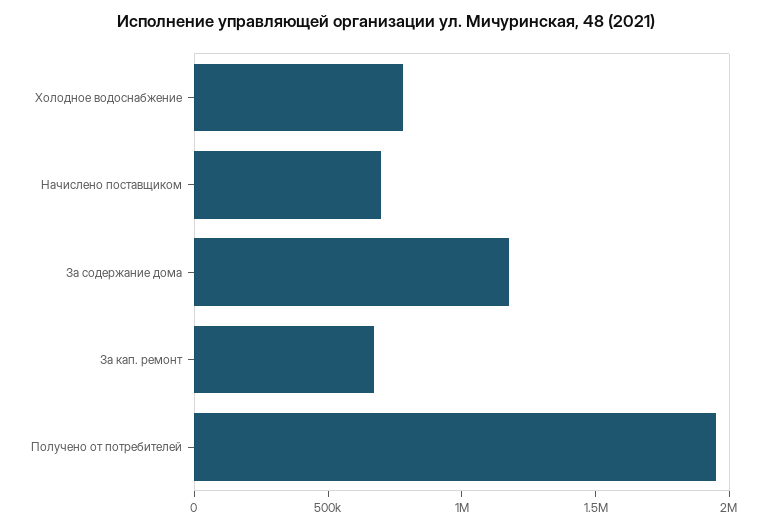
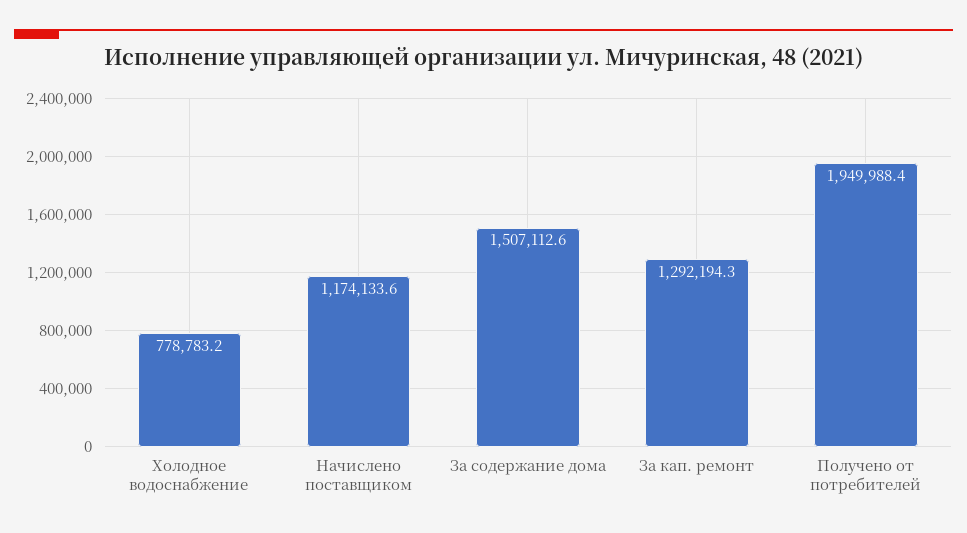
Начислено поставщиком: 700000 -> 1174133.6
За содержание дома: 1200000 -> 1507112.6
За кап. ремонт: 700000 -> 1292194.3

